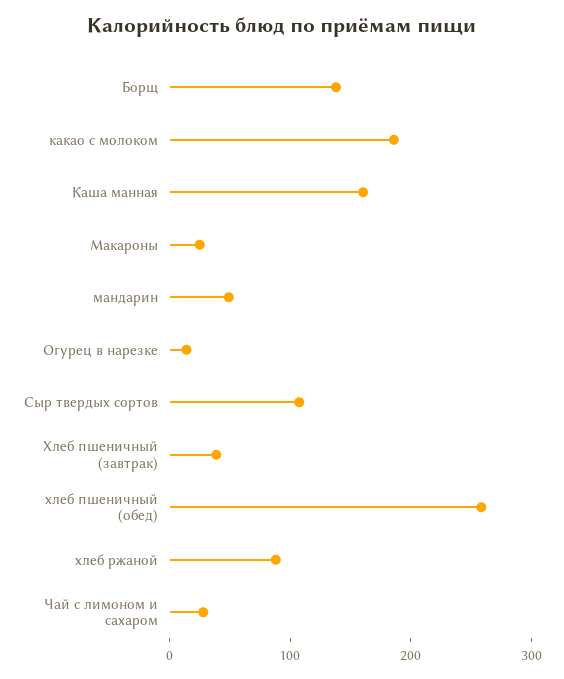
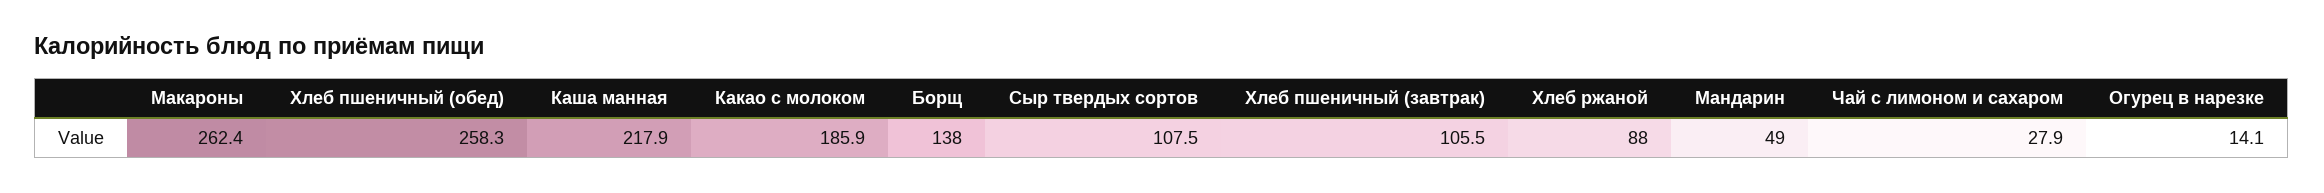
Каша манная: 160 -> 217.9
Макароны: 20 -> 262.4
Хлеб пшеничный (завтрак): 40 -> 105.5

